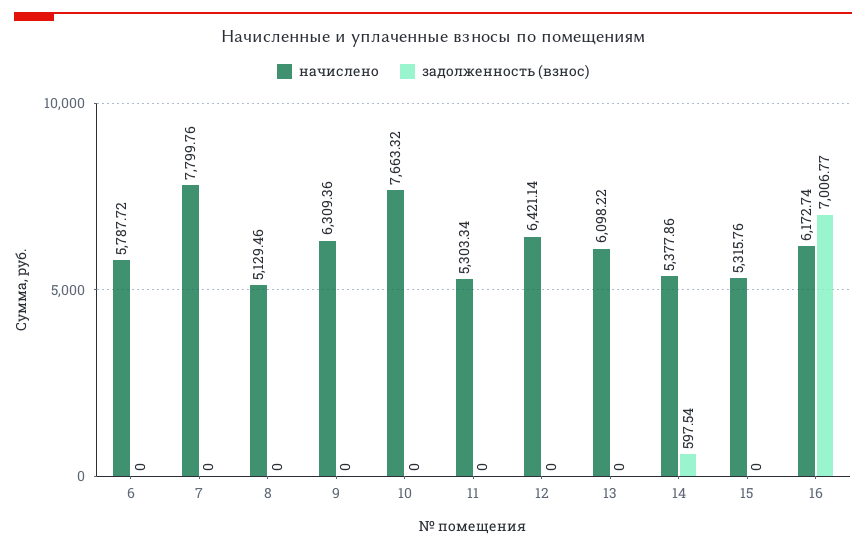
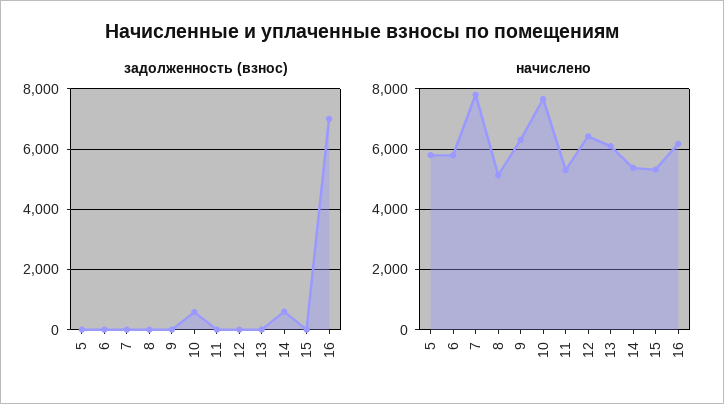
задолженность (взнос), 10: 0 -> 600
задолженность (взнос), 5: none -> 0
начислено, 5: none -> 5800

